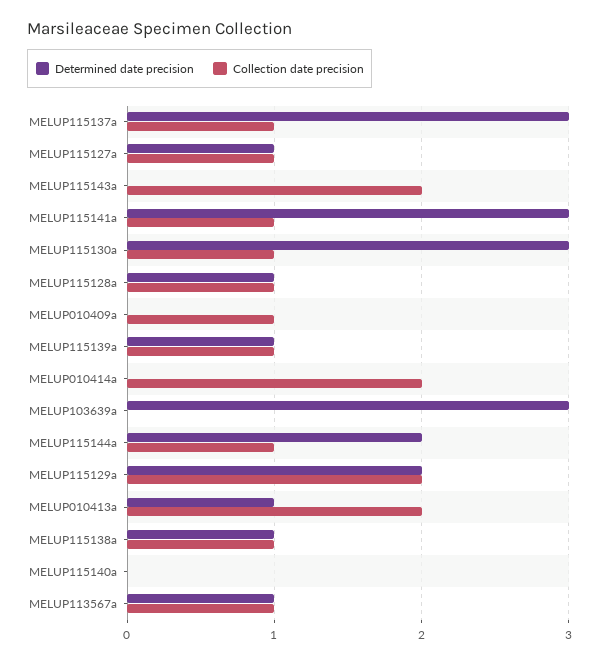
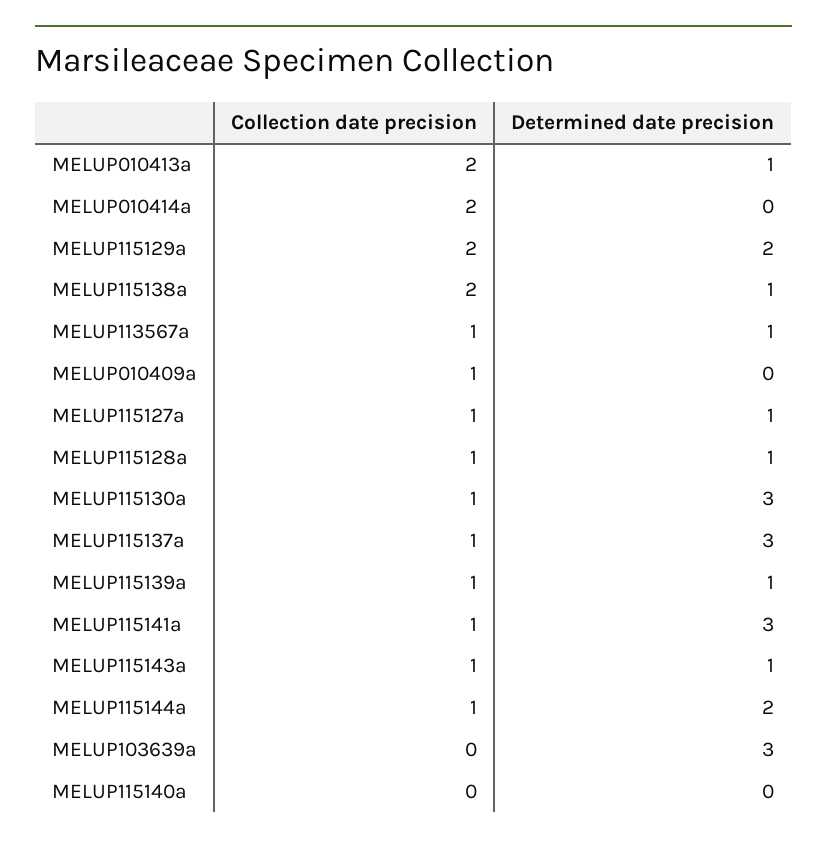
Determined date precision, MELUP115143a: 0 -> 1
Collection date precision, MELUP115143a: 2 -> 1
Collection date precision, MELUP115138a: 1 -> 2

